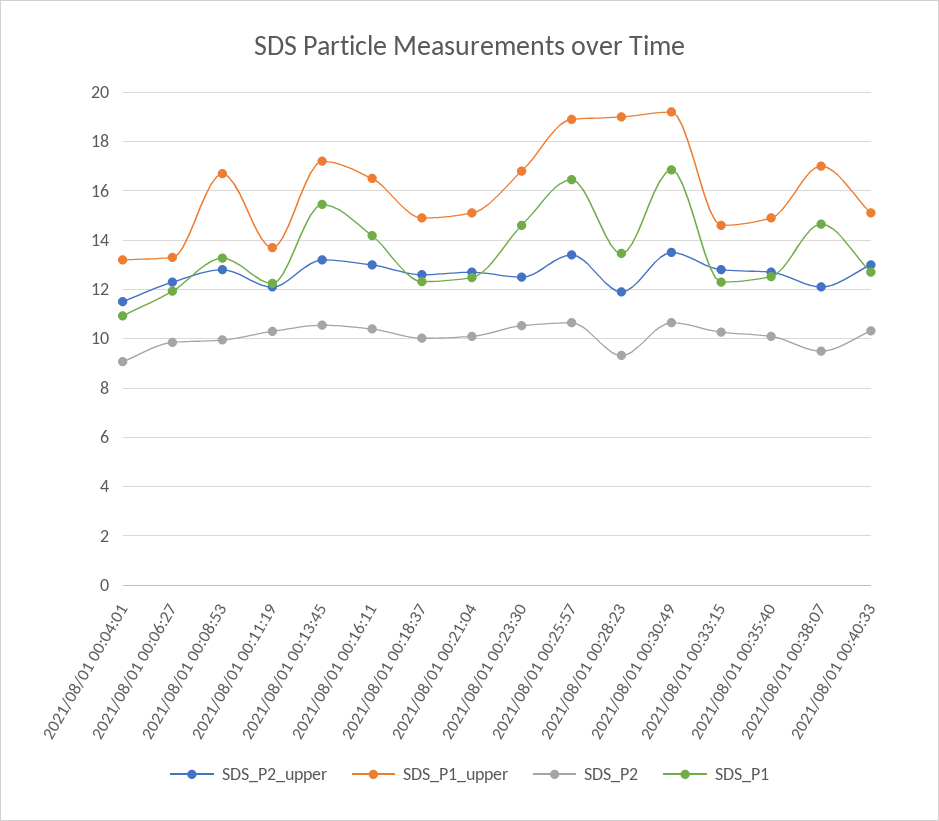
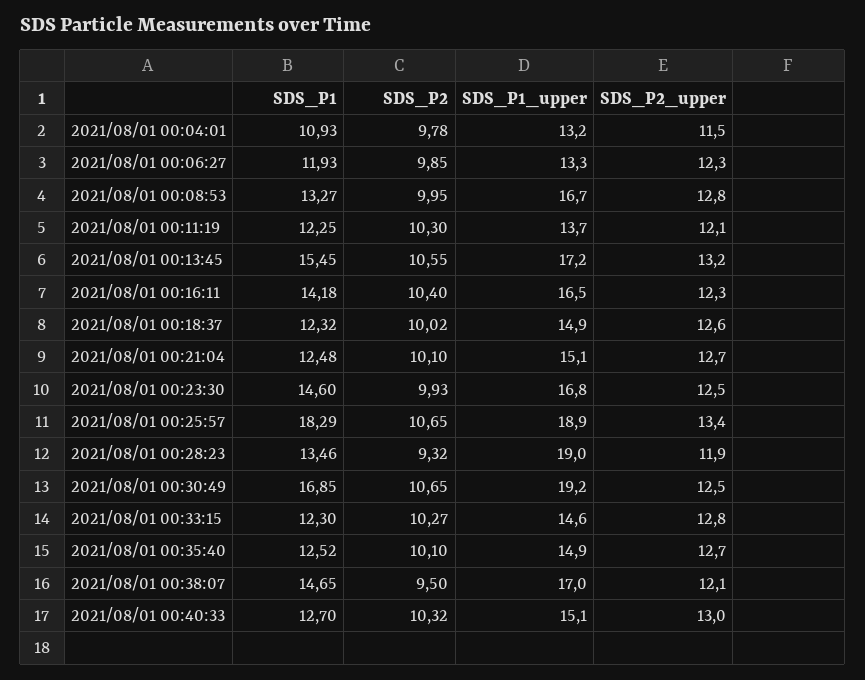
SDS_P2, 2021/08/01 00:04:01: 9 -> 9.78
SDS_P2_upper, 2021/08/01 00:16:11: 13 -> 12.3
SDS_P2, 2021/08/01 00:23:30: 10.5 -> 9.93
SDS_P1, 2021/08/01 00:25:57: 16.5 -> 18.29
SDS_P2_upper, 2021/08/01 00:30:49: 13.5 -> 12.5

